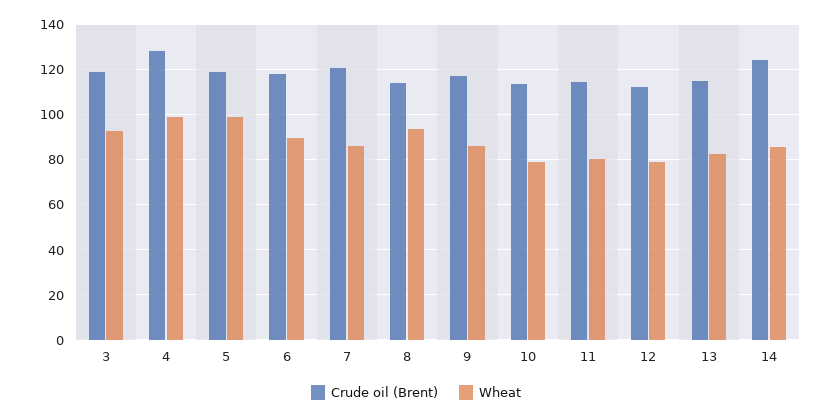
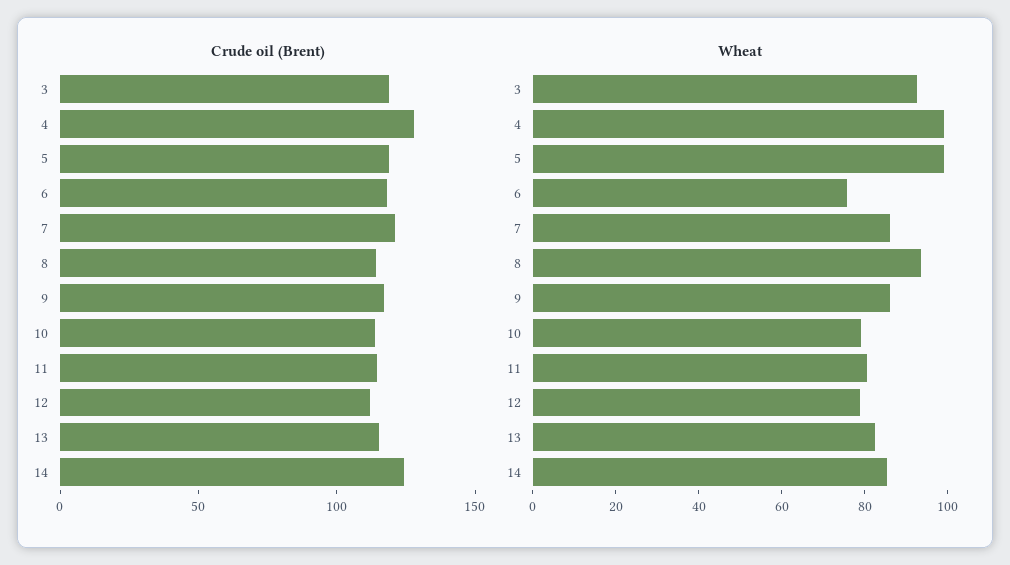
Wheat, 6: 90 -> 75

